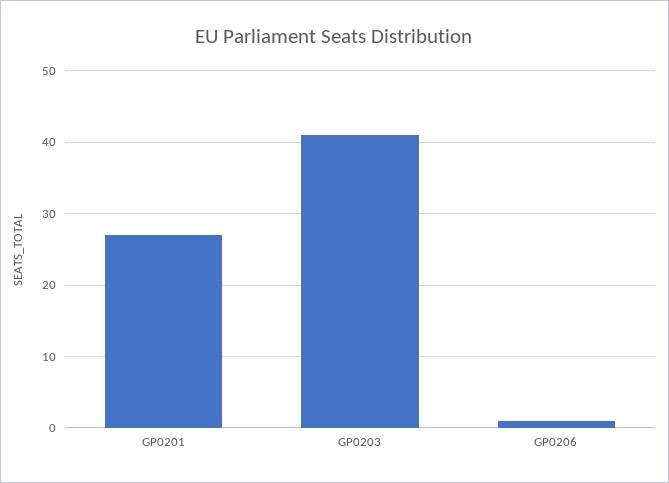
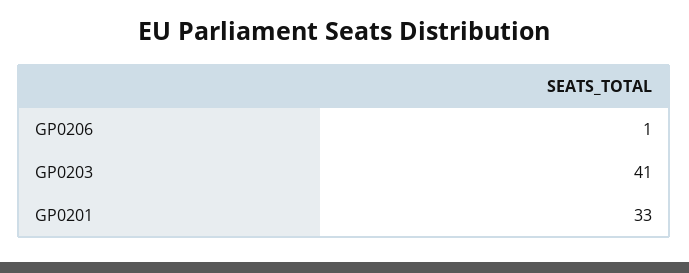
GP0201: 27 -> 33

